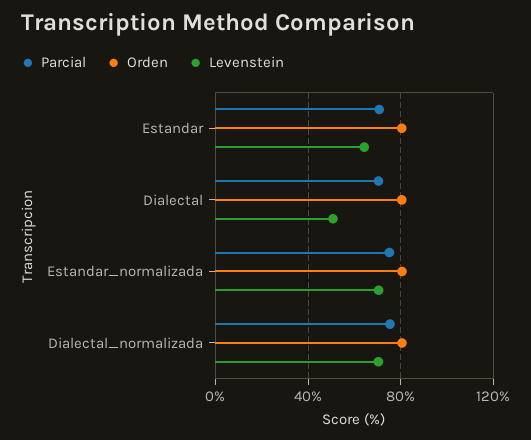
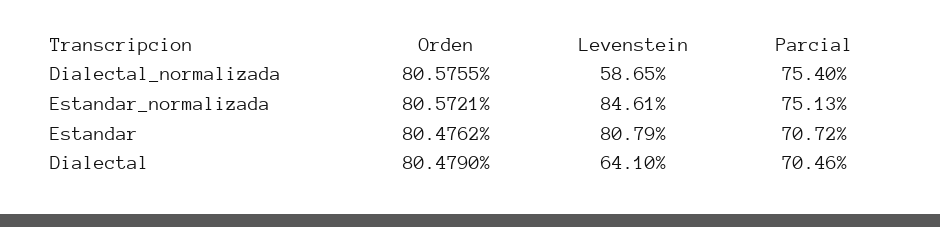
Levenstein, Estandar: 65 -> 80.79
Levenstein, Dialectal: 50 -> 64.1
Levenstein, Estandar_normalizada: 70 -> 84.61
Levenstein, Dialectal_normalizada: 70 -> 58.65

